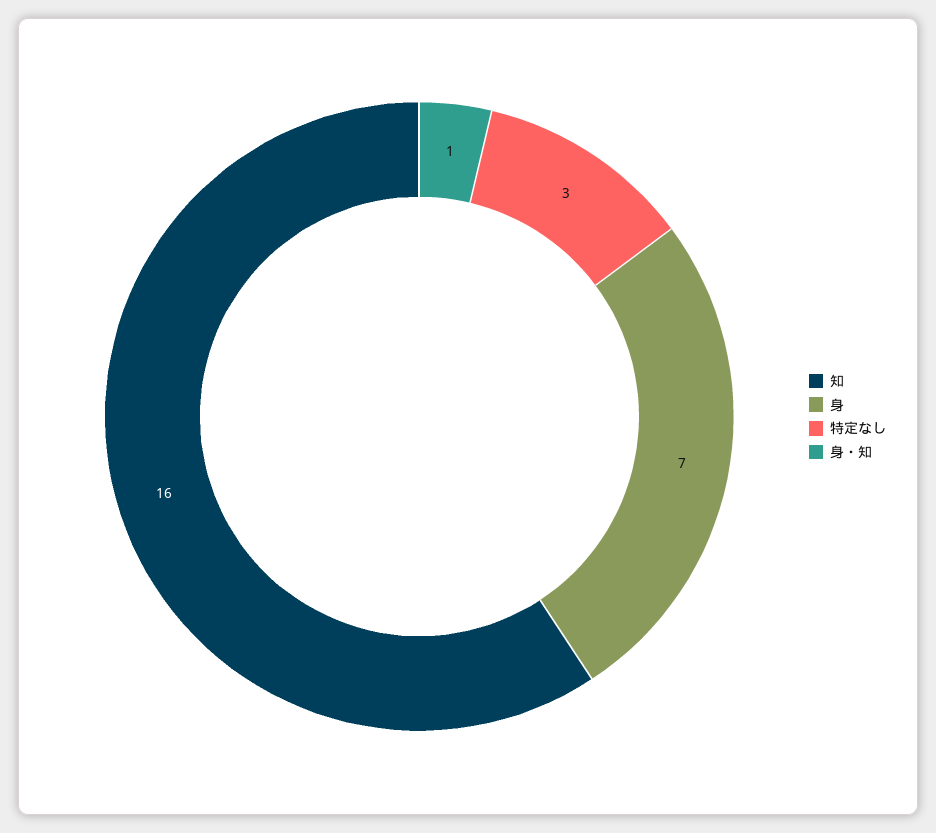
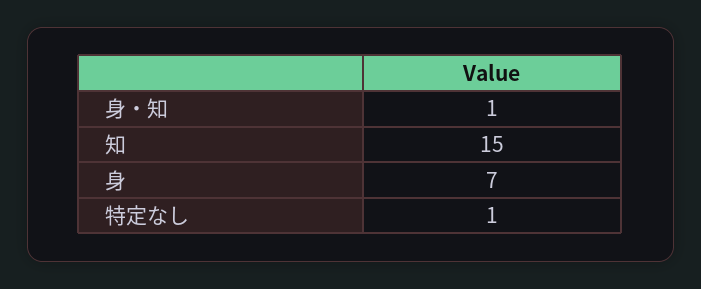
知: 16 -> 15
特定なし: 3 -> 1

